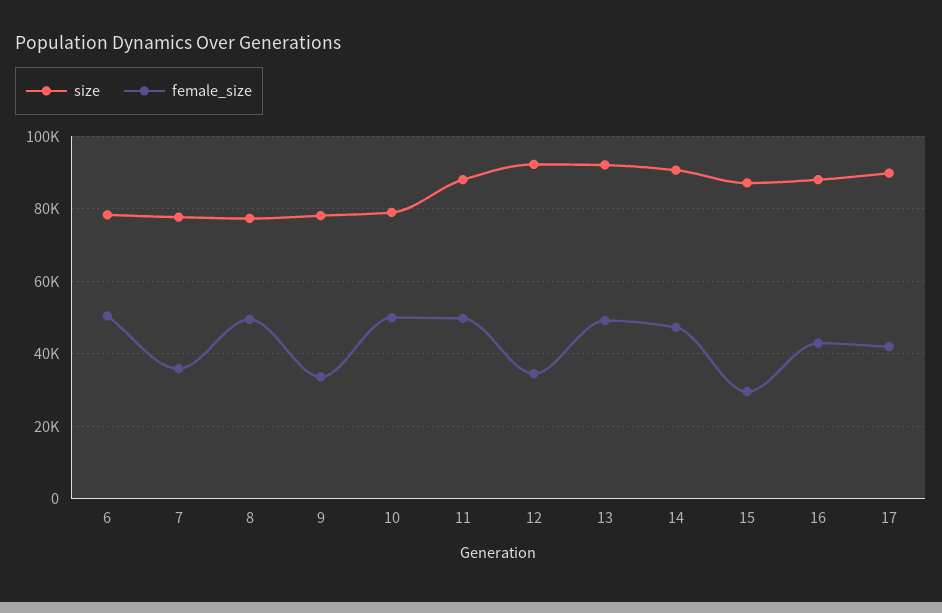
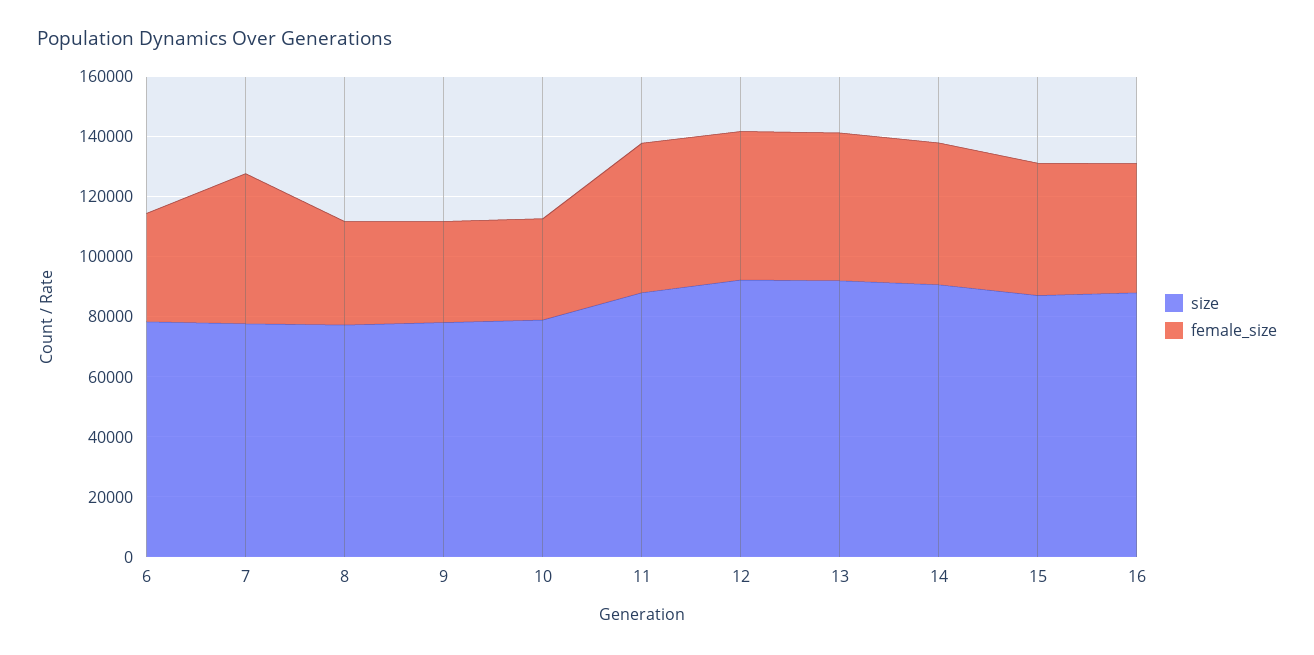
female_size, 6: 50000 -> 35000
female_size, 7: 36000 -> 50000
female_size, 8: 50000 -> 35000
female_size, 10: 50000 -> 35000
female_size, 12: 34000 -> 50000
female_size, 15: 30000 -> 45000
size, 17: 90000 -> none
female_size, 17: 42000 -> none

